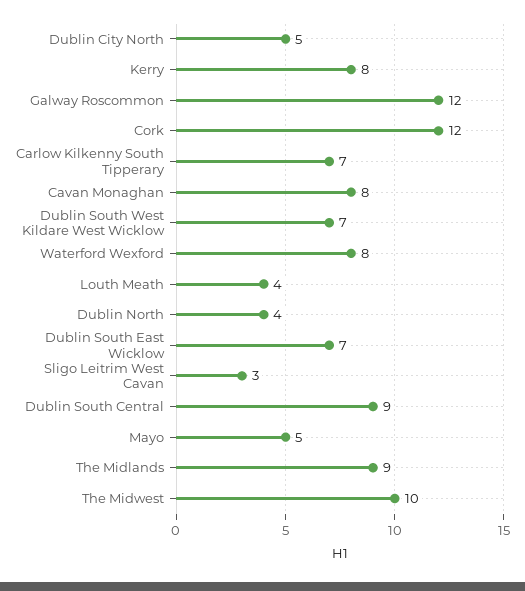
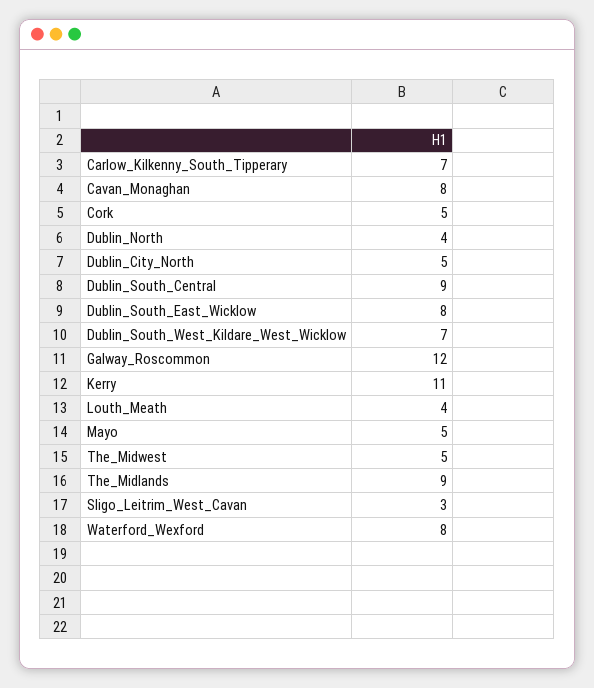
Kerry: 8 -> 11
Cork: 12 -> 5
Dublin South East Wicklow: 7 -> 8
The Midwest: 10 -> 5

